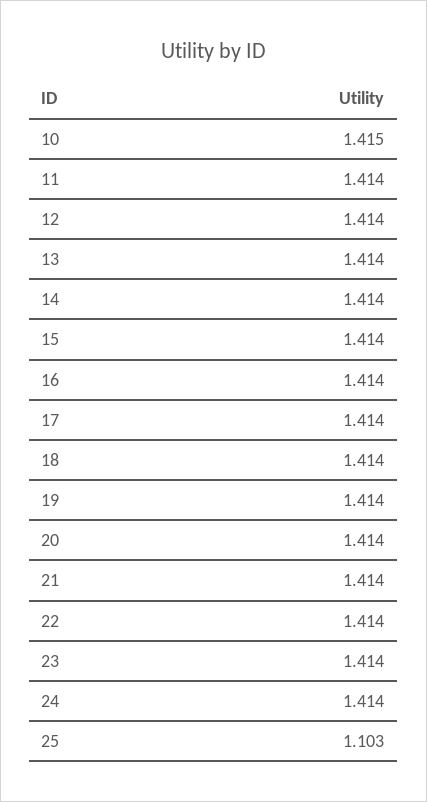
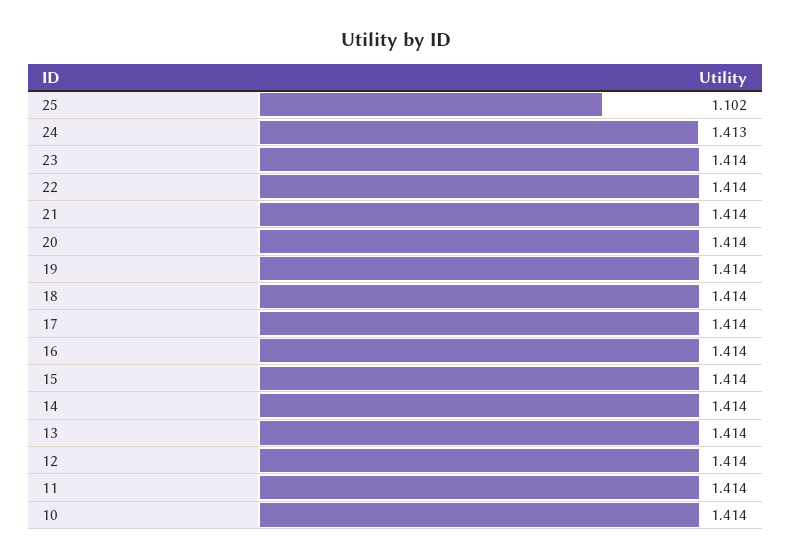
10: 1.415 -> 1.414
24: 1.414 -> 1.413
25: 1.103 -> 1.102

